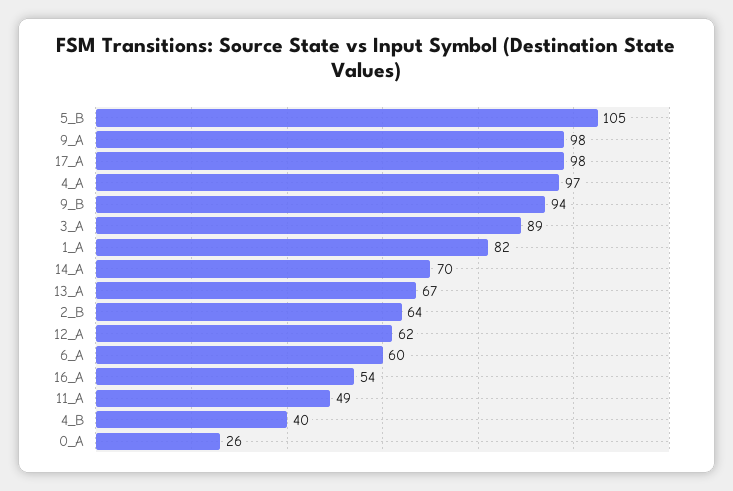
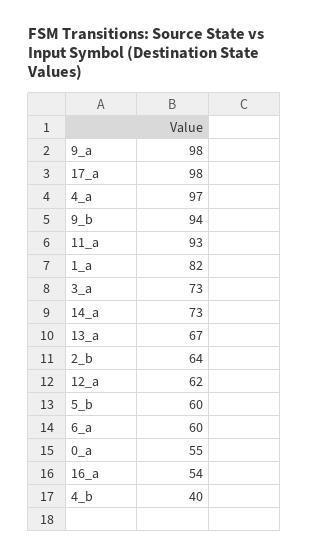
5_B: 105 -> 60
3_A: 89 -> 73
14_A: 70 -> 73
11_A: 49 -> 93
0_A: 26 -> 55

